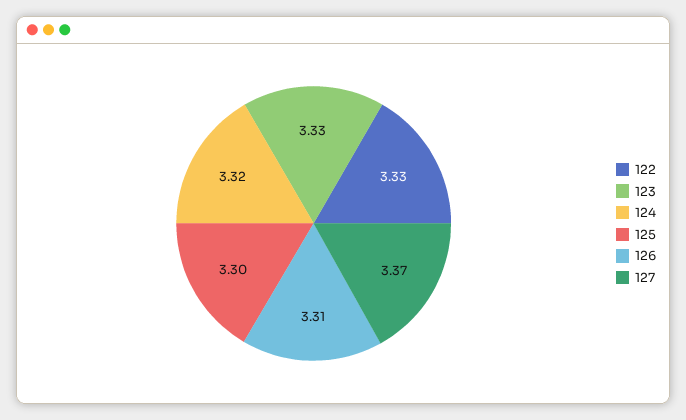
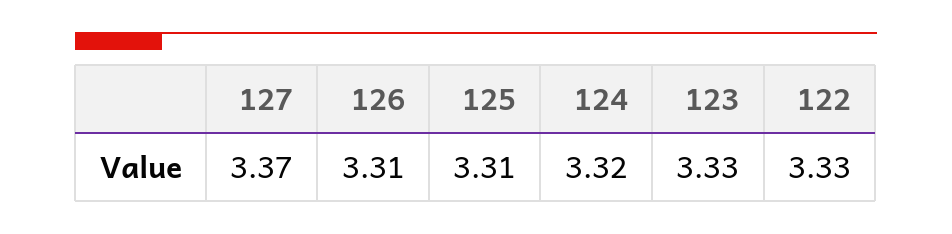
125: 3.3 -> 3.31

